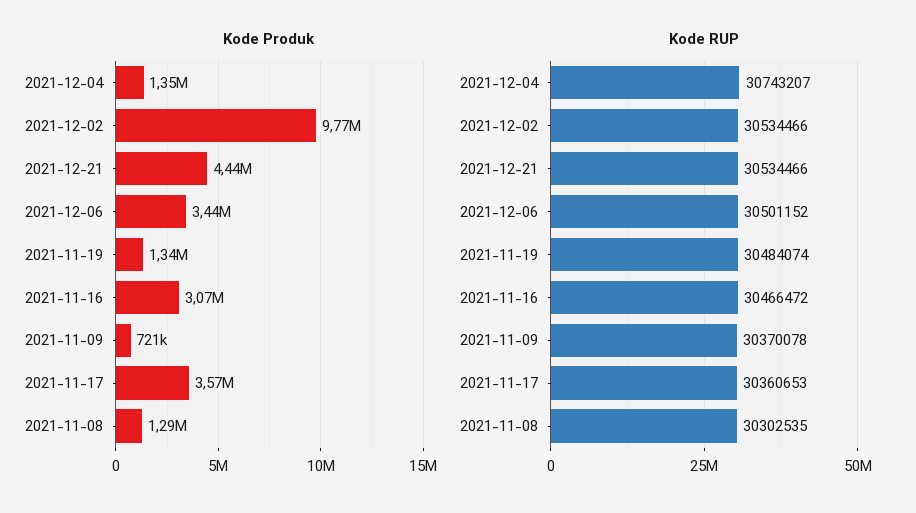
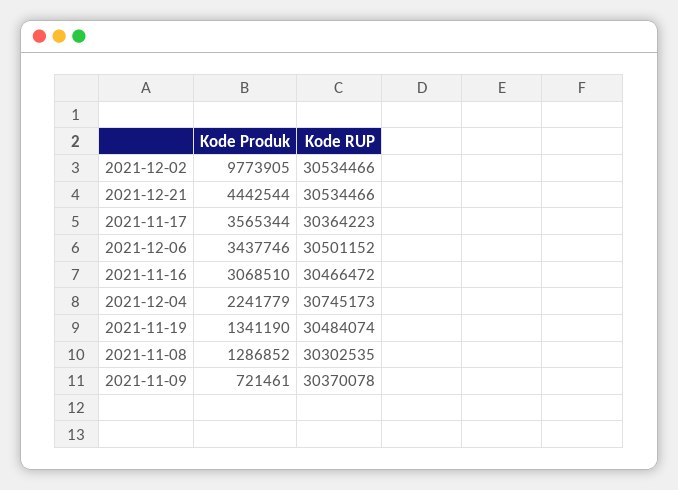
Kode Produk, 2021-12-04: 1350000 -> 2241779
Kode RUP, 2021-12-04: 30743207 -> 30745173
Kode RUP, 2021-11-17: 30360653 -> 30364223

